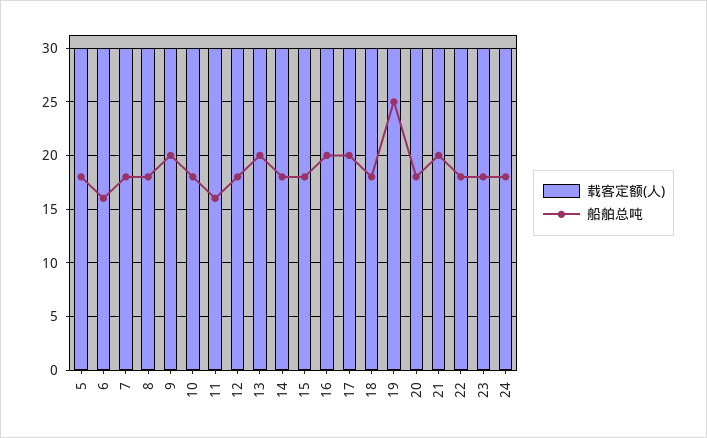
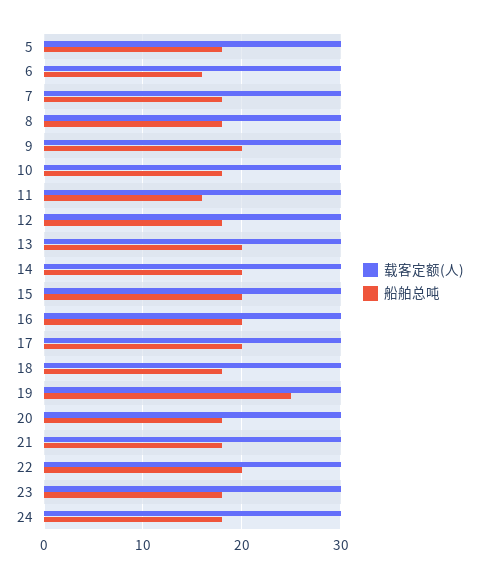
船舶总吨, 14: 18 -> 20
船舶总吨, 15: 18 -> 20
船舶总吨, 21: 20 -> 18
船舶总吨, 22: 18 -> 20

